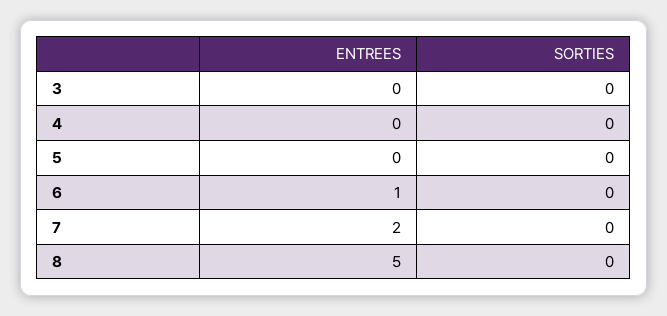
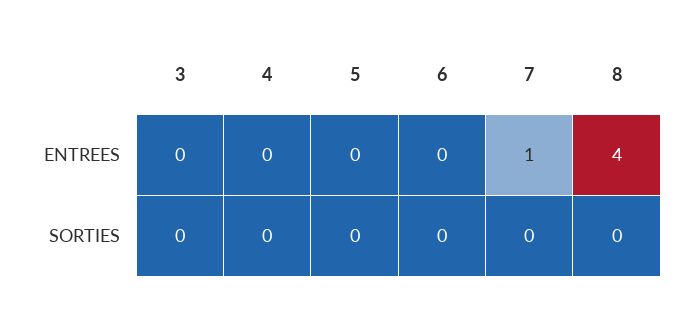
ENTREES, 6: 1 -> 0
ENTREES, 7: 2 -> 1
ENTREES, 8: 5 -> 4

